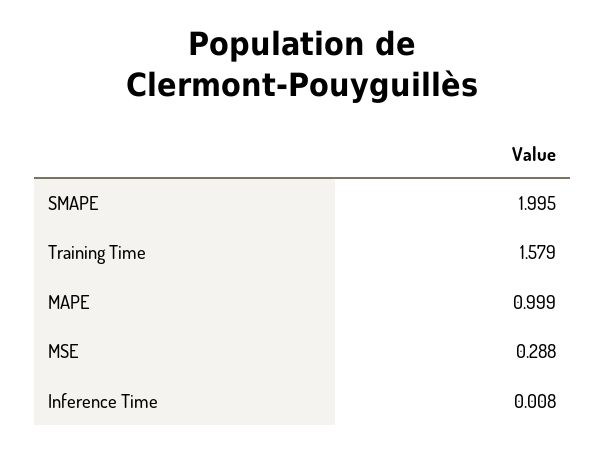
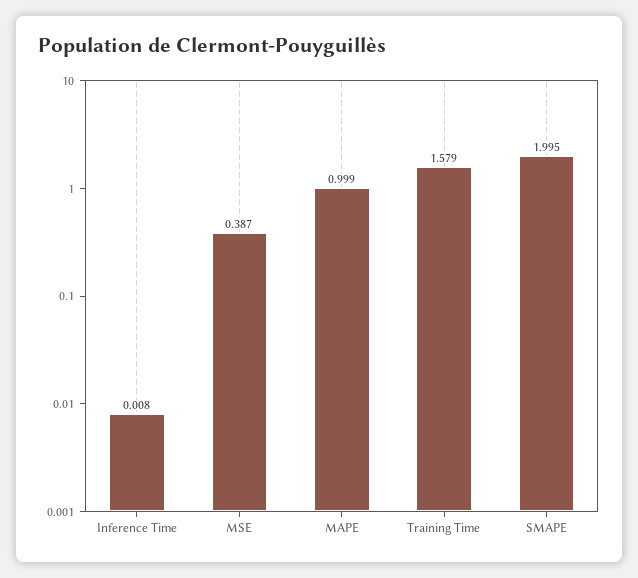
MSE: 0.288 -> 0.387

